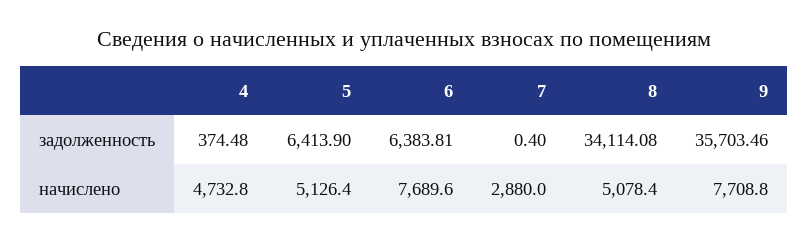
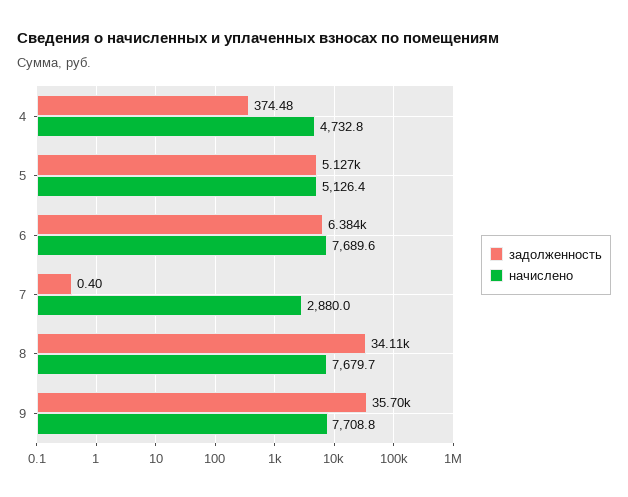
задолженность, 5: 6413.9 -> 5127
начислено, 8: 5078.4 -> 7679.7

